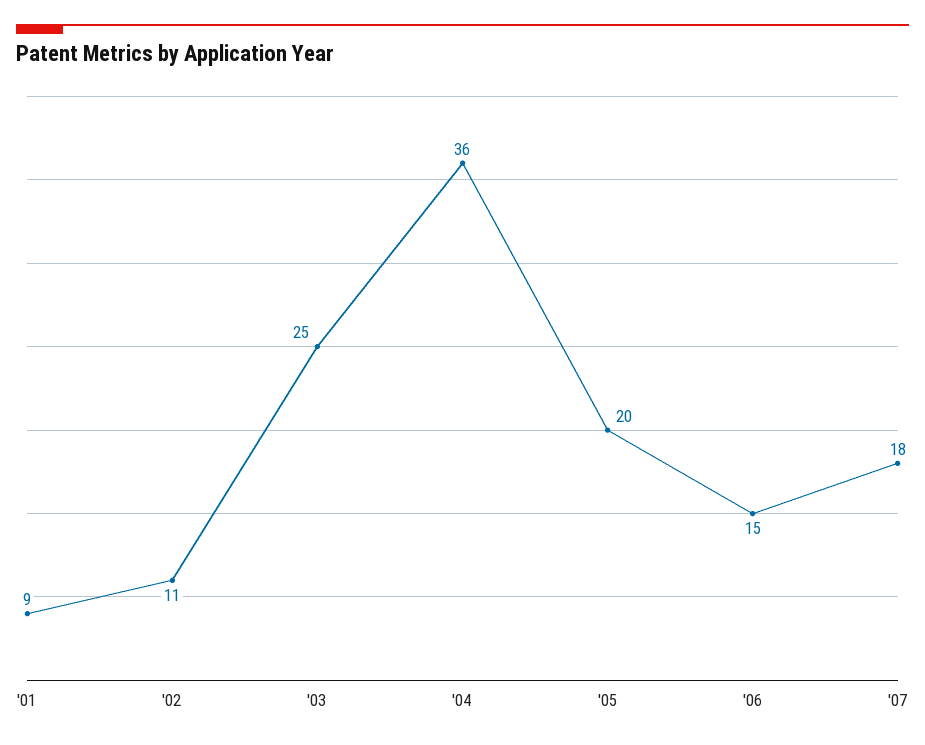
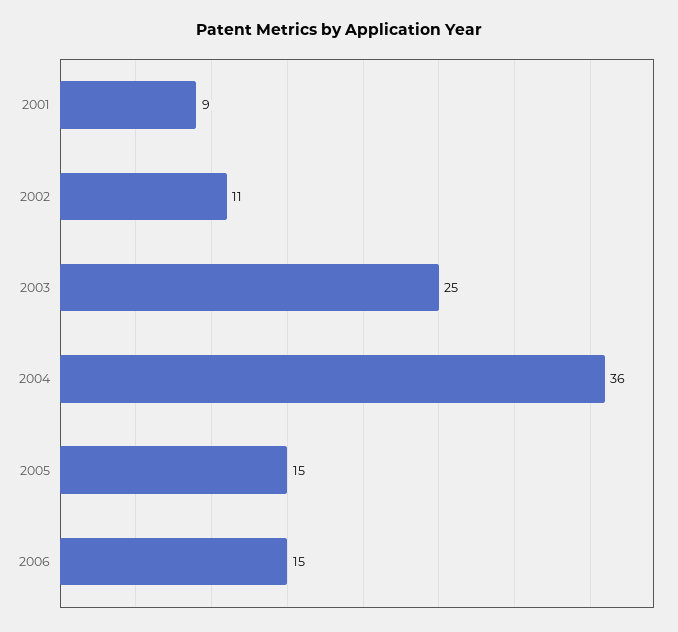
'05: 20 -> 15
'07: 18 -> none

